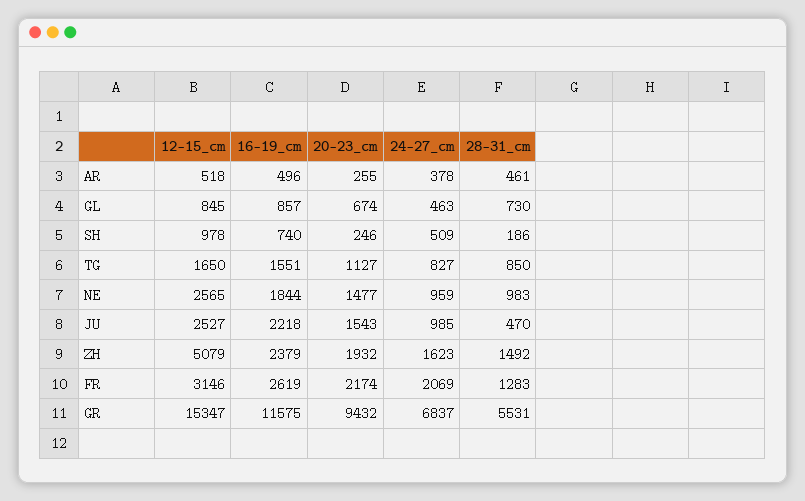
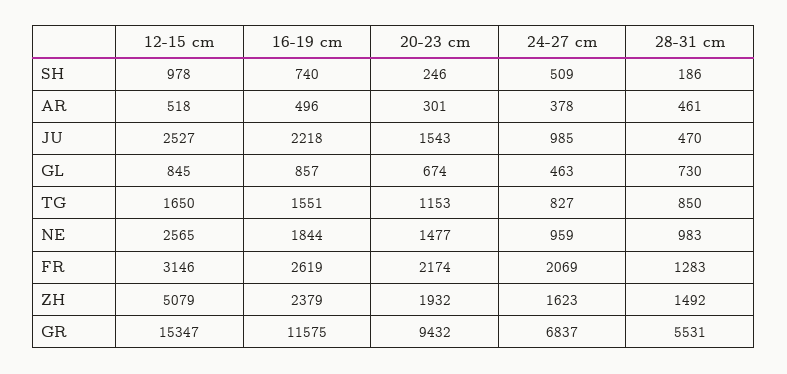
20-23_cm, AR: 255 -> 301
20-23_cm, TG: 1127 -> 1153

